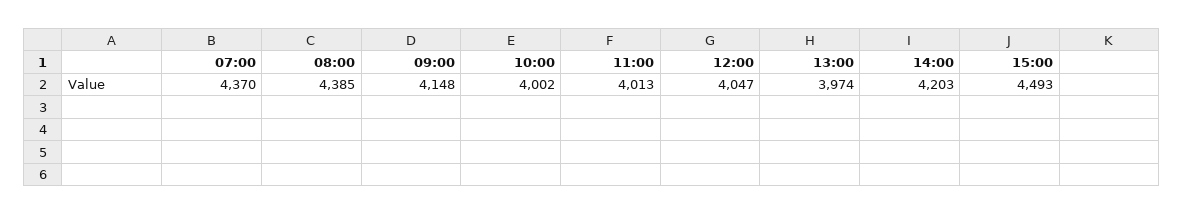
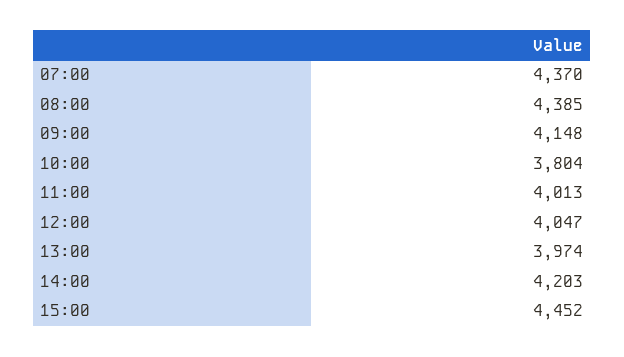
10:00: 4002 -> 3804
15:00: 4493 -> 4452

